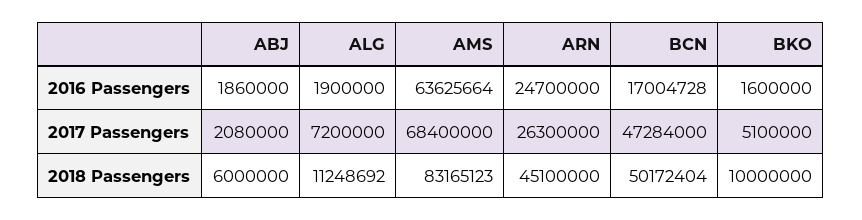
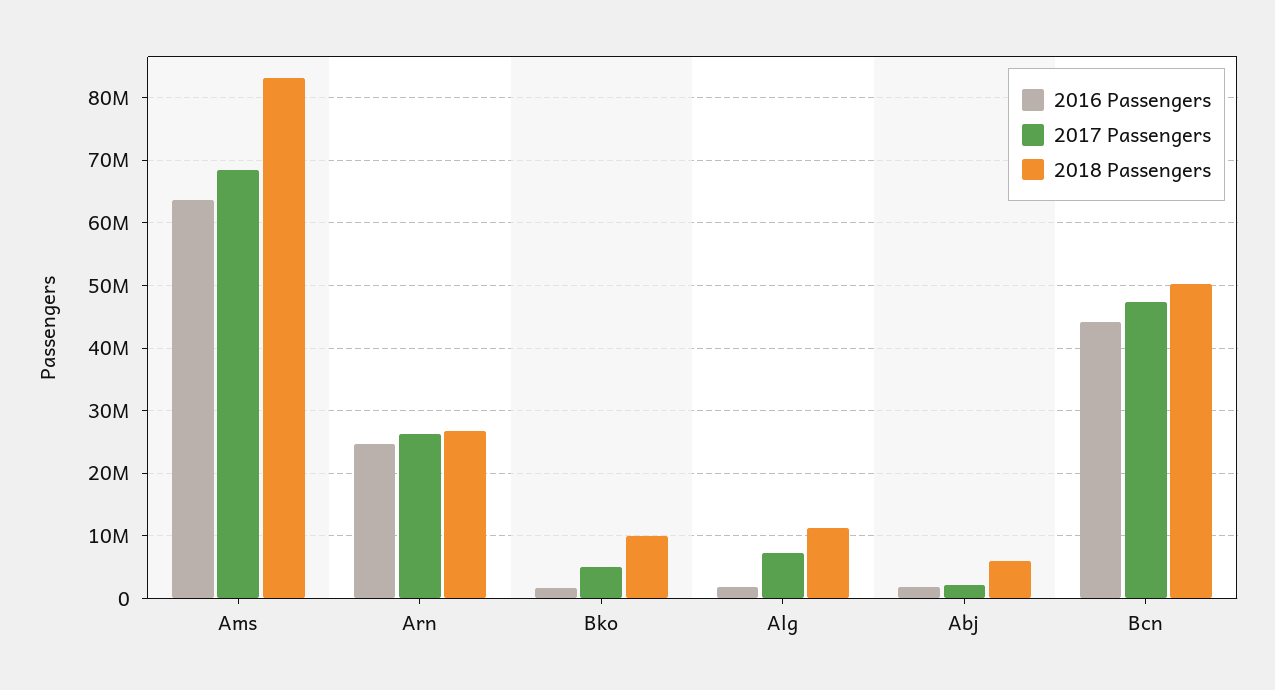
2016 Passengers, BCN: 17004728 -> 44000000
2018 Passengers, ARN: 45100000 -> 27000000

